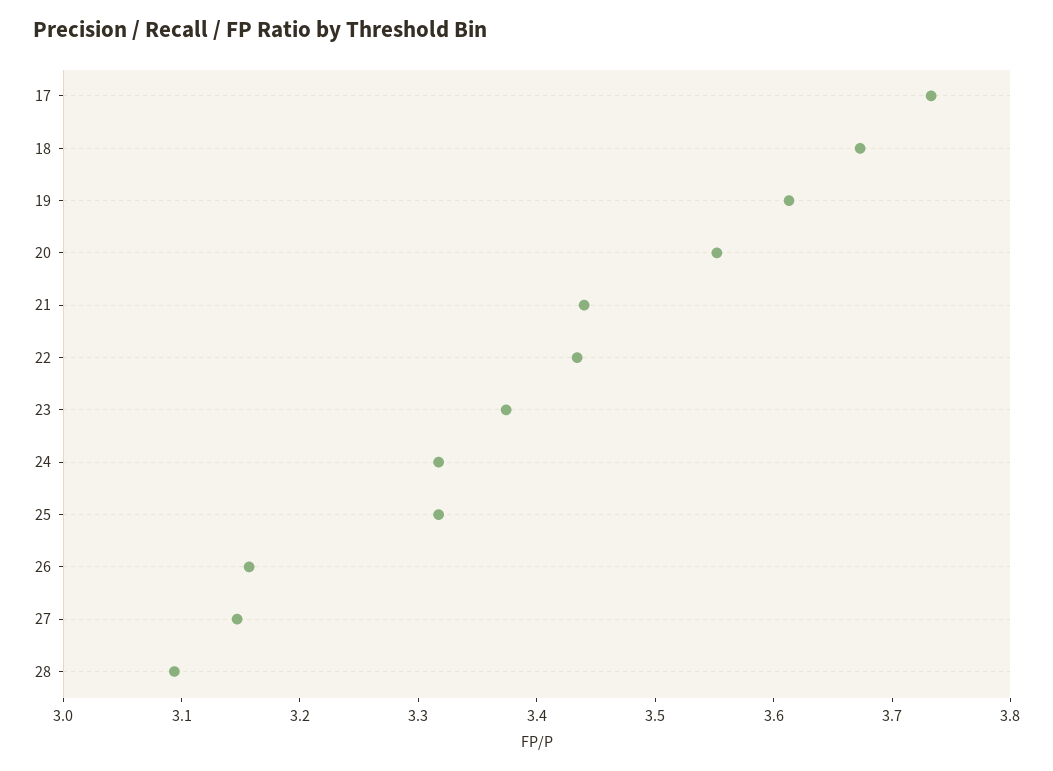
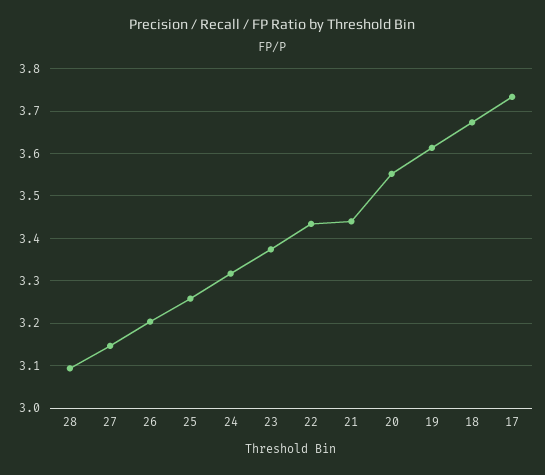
25: 3.32 -> 3.26
26: 3.16 -> 3.2

